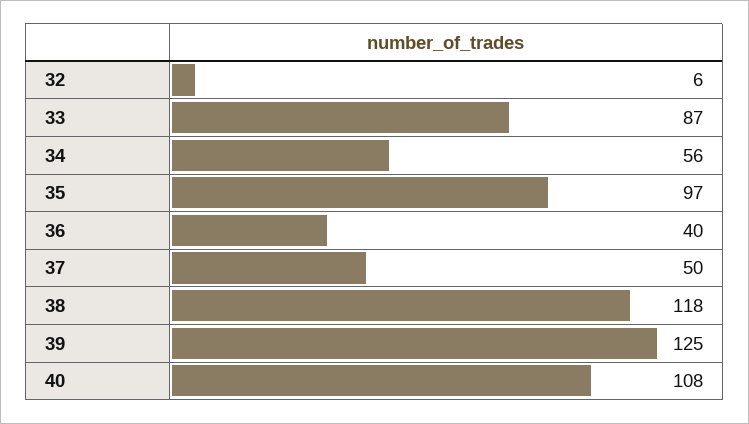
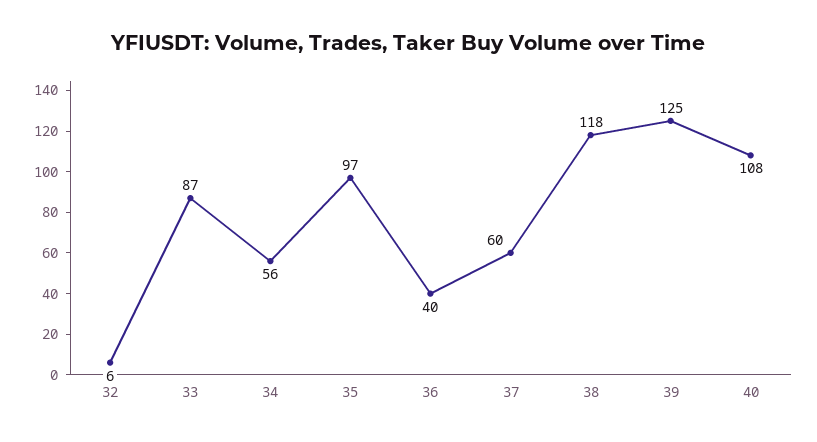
37: 50 -> 60

